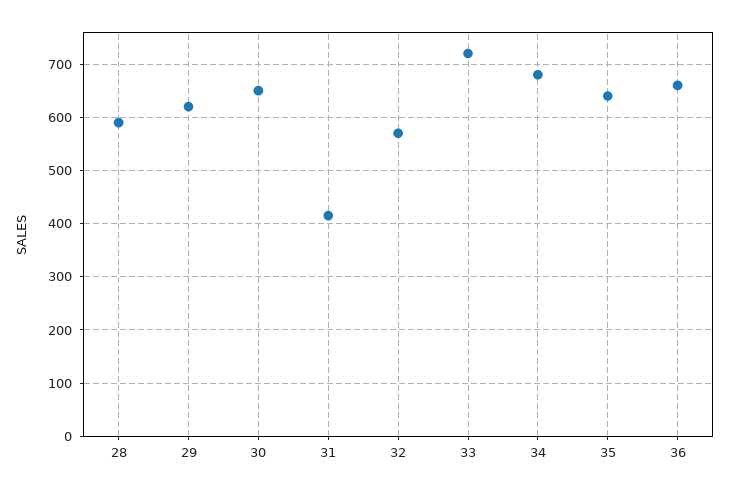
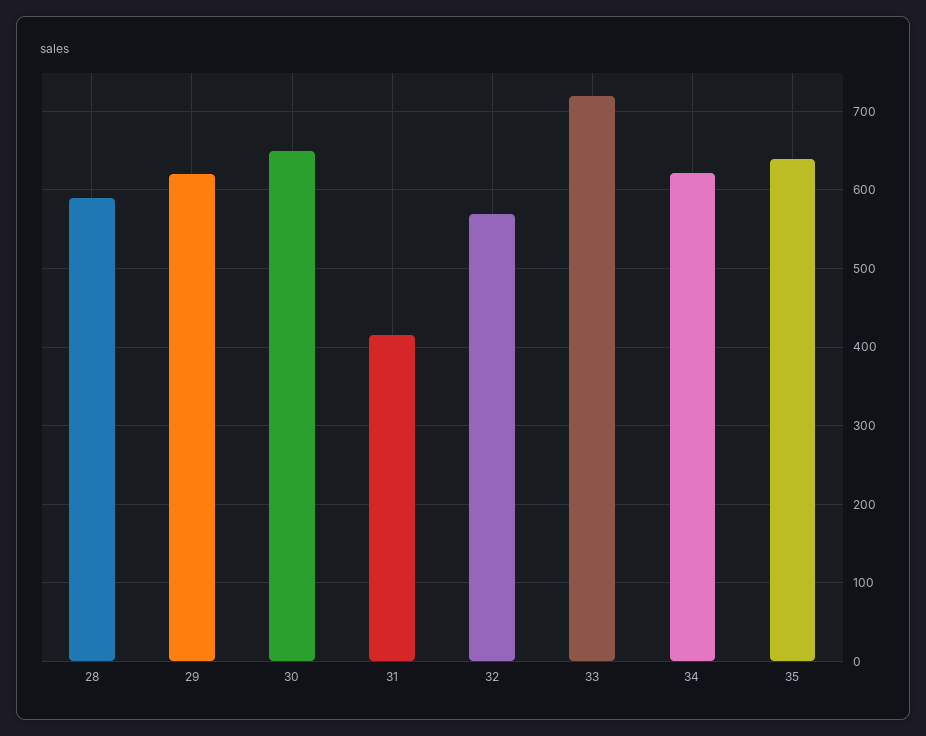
34: 680 -> 620
36: 660 -> none

